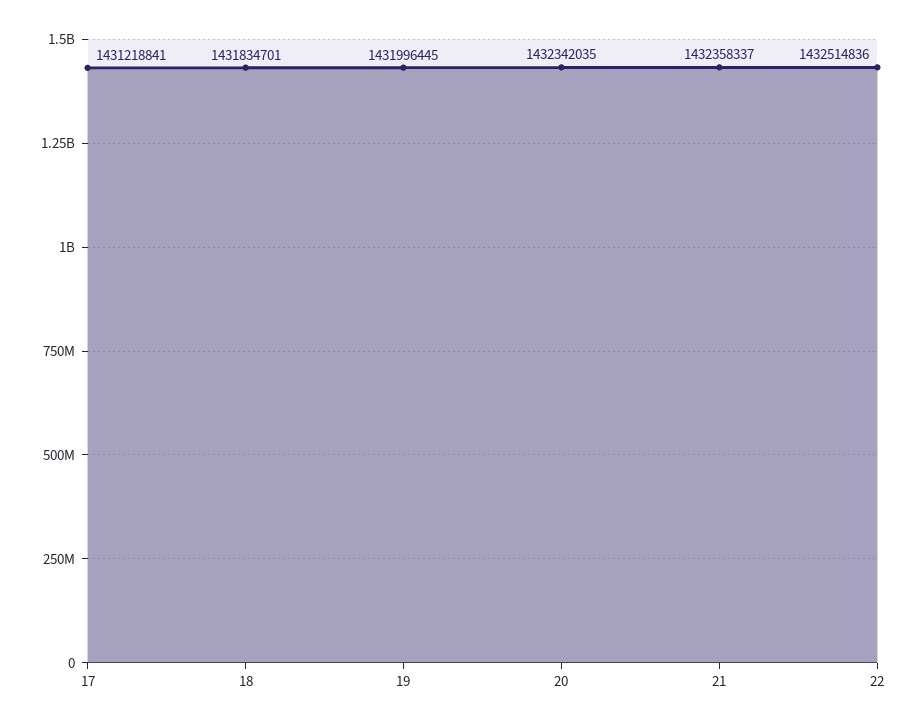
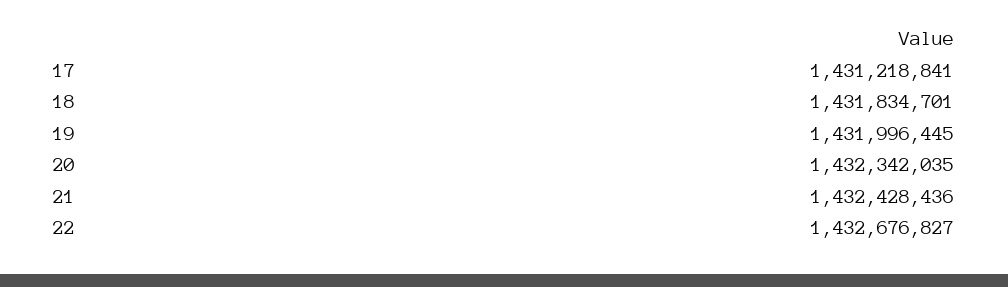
21: 1432358337 -> 1432428436
22: 1432514836 -> 1432676827

